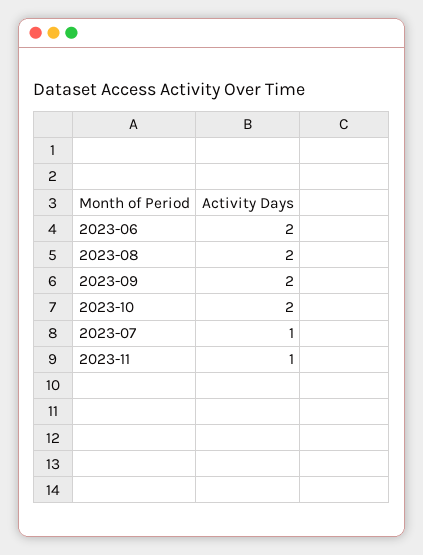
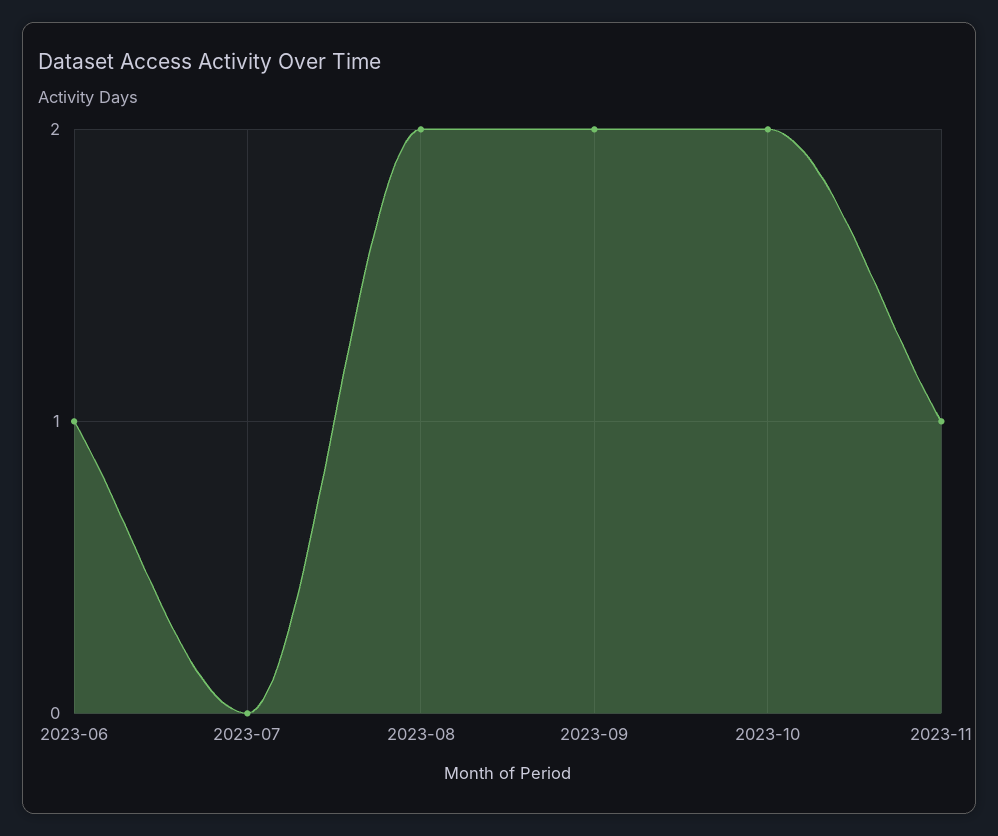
2023-06: 2 -> 1
2023-07: 1 -> 0

